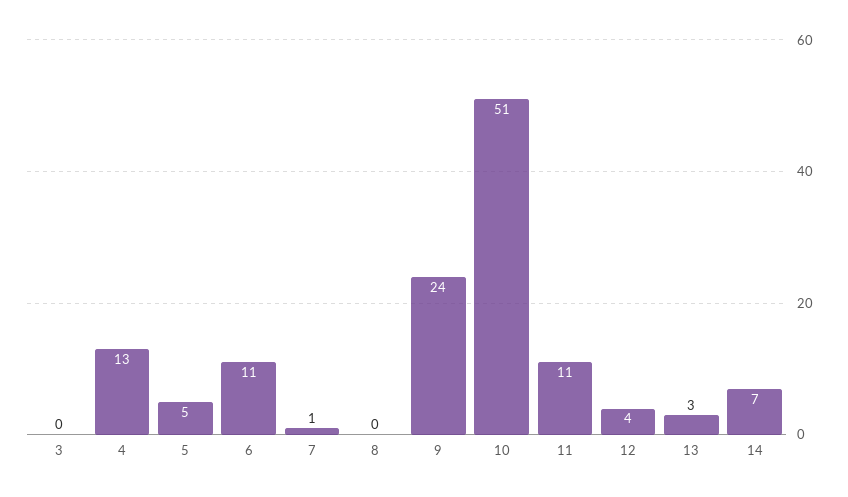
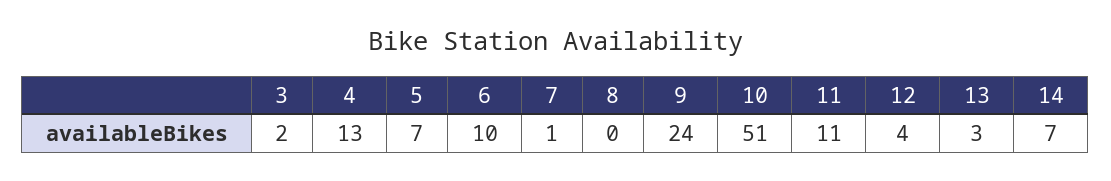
3: 0 -> 2
5: 5 -> 7
6: 11 -> 10

